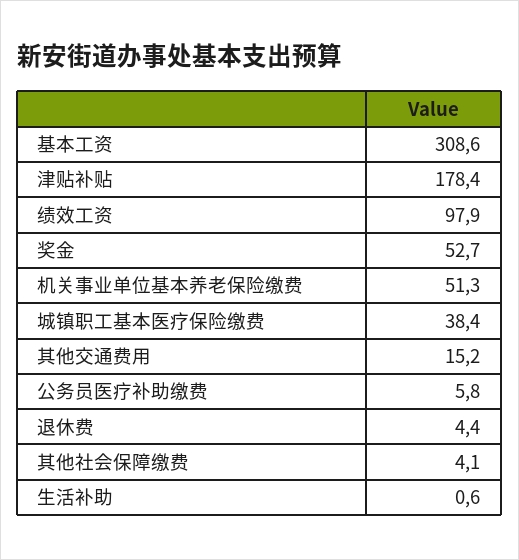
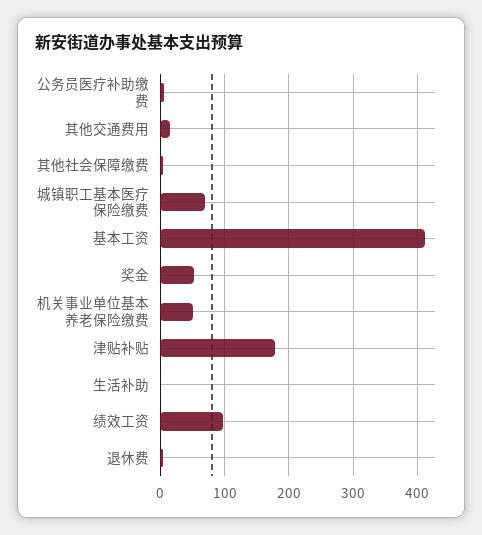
基本工资: 308.6 -> 410
城镇职工基本医疗保险缴费: 38.4 -> 70

